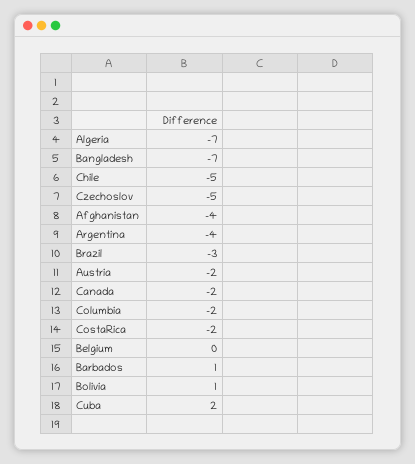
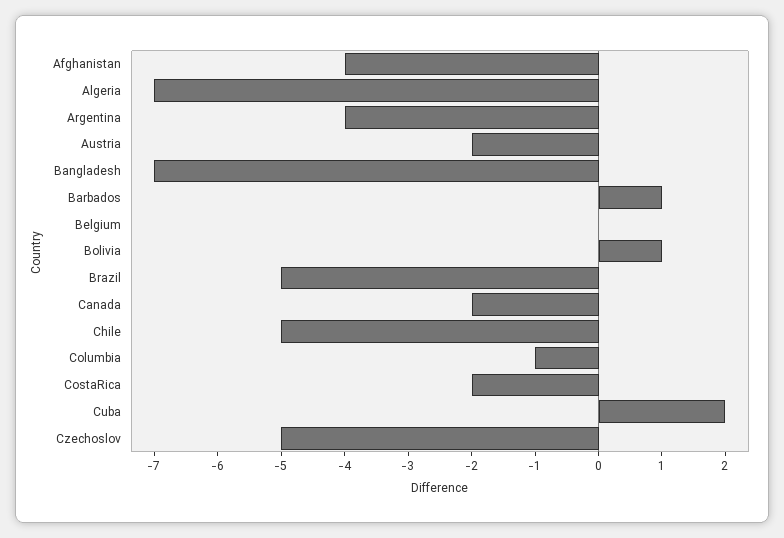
Brazil: -3 -> -5
Columbia: -2 -> -1

